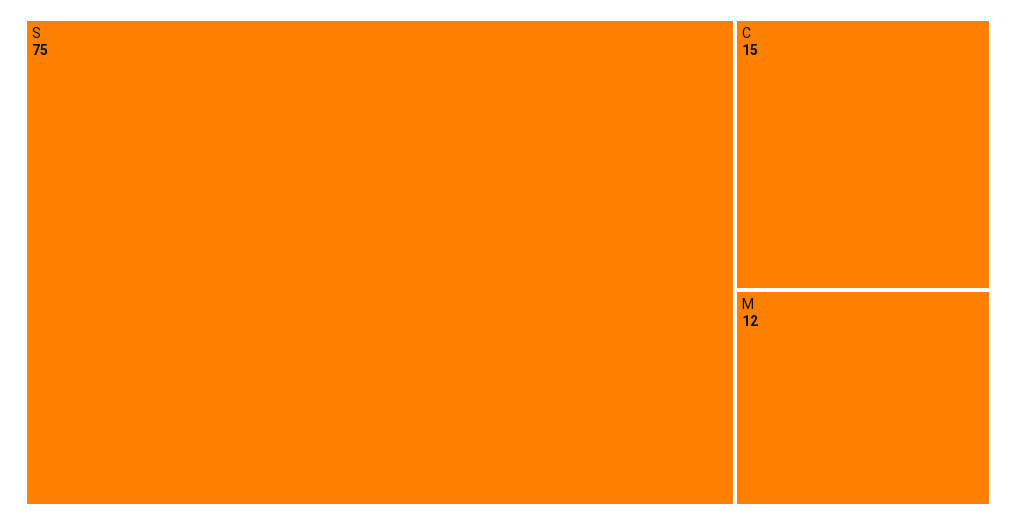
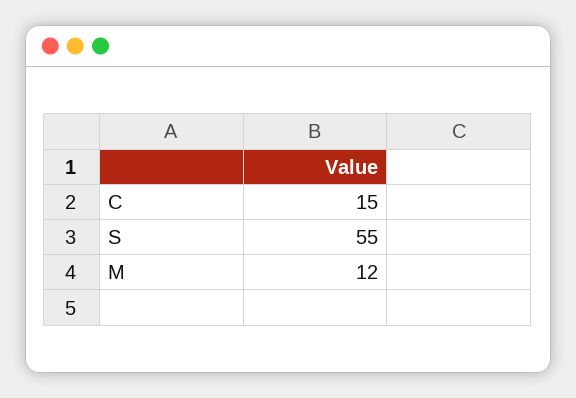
S: 75 -> 55

